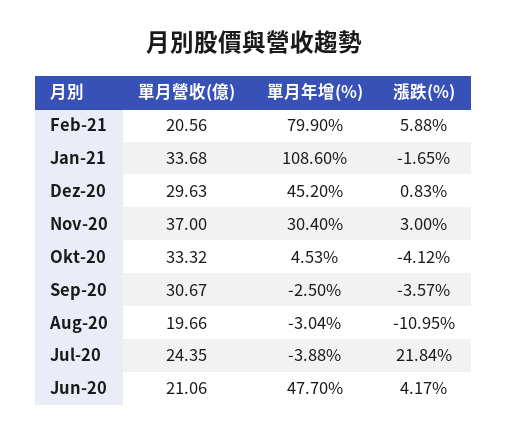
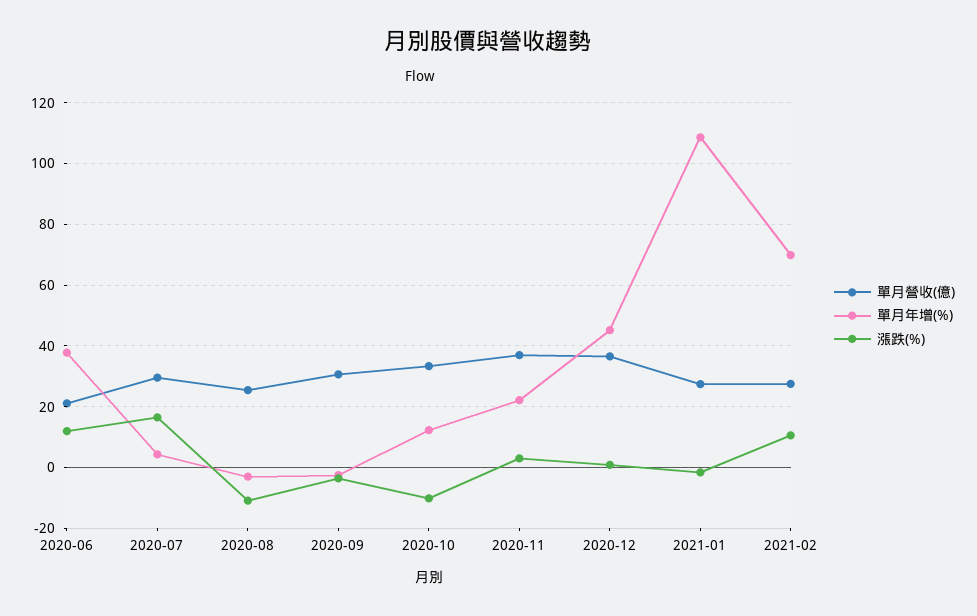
單月營收(億), Feb-21: 20.56 -> 28
單月年增(%), Feb-21: 79.9 -> 70
漲跌(%), Feb-21: 5.88 -> 10
單月營收(億), Jan-21: 33.68 -> 28
單月營收(億), Dez-20: 29.63 -> 36
單月年增(%), Nov-20: 30.4 -> 22
單月年增(%), Okt-20: 4.53 -> 12
漲跌(%), Okt-20: -4.12 -> -10
單月營收(億), Aug-20: 19.66 -> 26
單月營收(億), Jul-20: 24.35 -> 30
單月年增(%), Jul-20: -3.88 -> 4
漲跌(%), Jul-20: 21.84 -> 16
單月年增(%), Jun-20: 47.7 -> 38
漲跌(%), Jun-20: 4.17 -> 12

